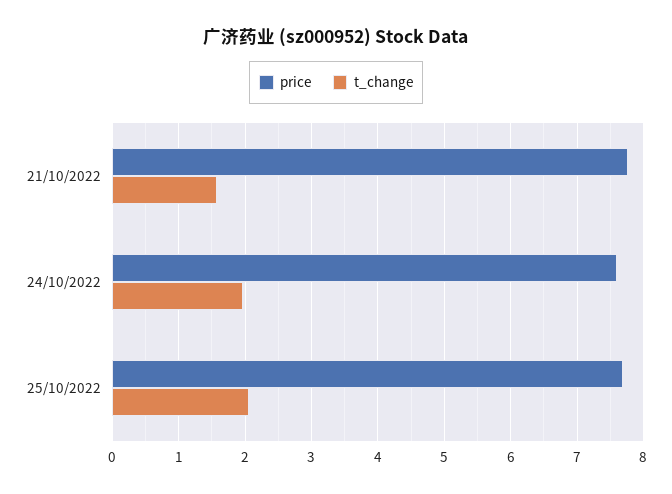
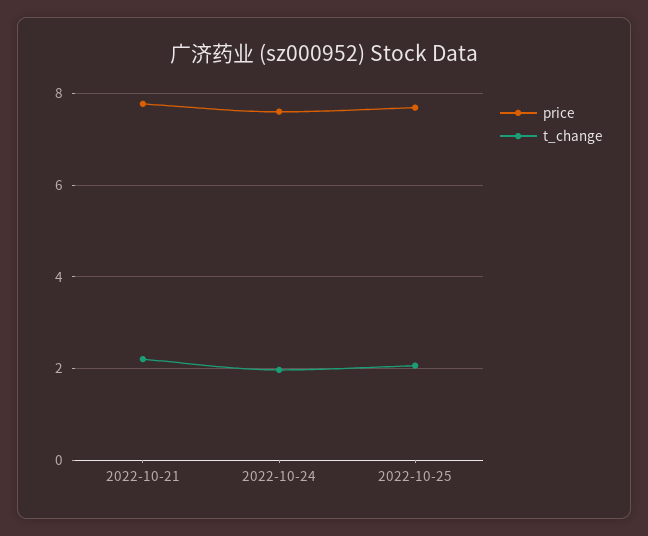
t_change, 21/10/2022: 1.6 -> 2.2

